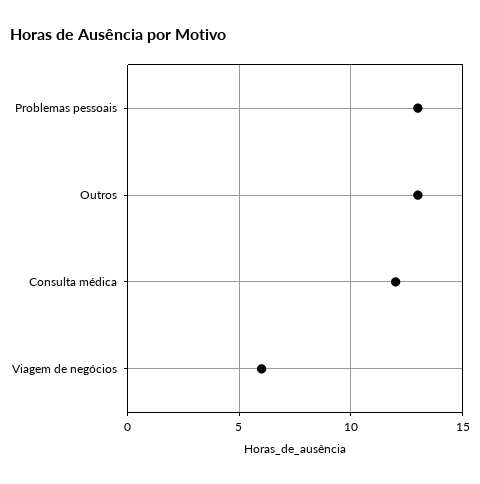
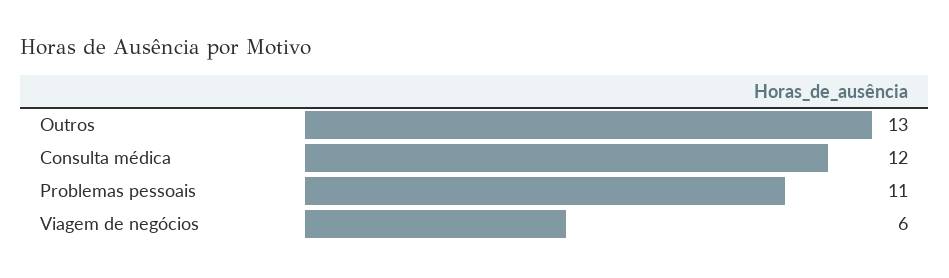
Problemas pessoais: 13 -> 11

